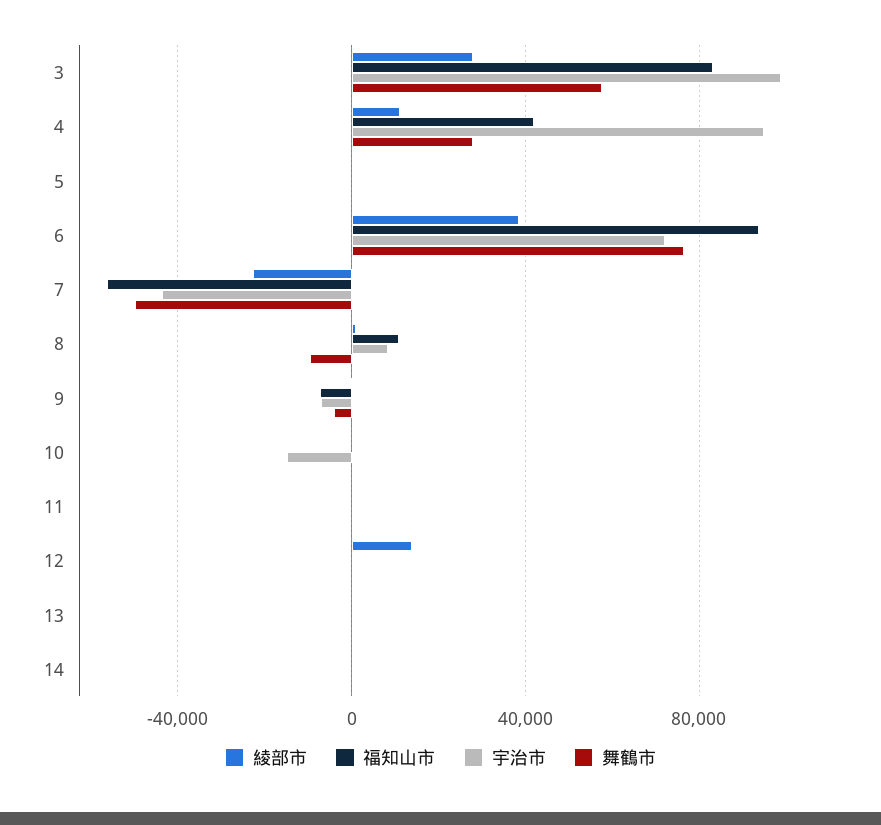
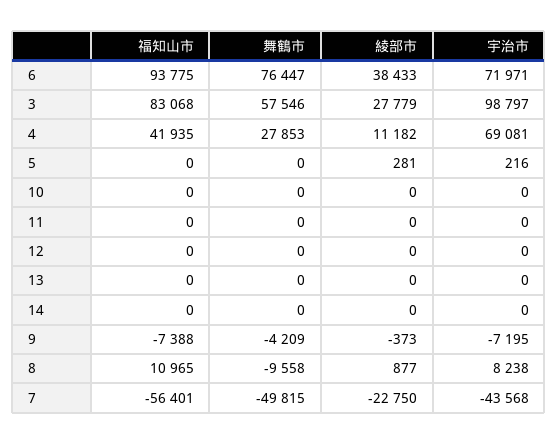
宇治市, 4: 95000 -> 69081
宇治市, 10: -15000 -> 0
綾部市, 12: 15000 -> 0

